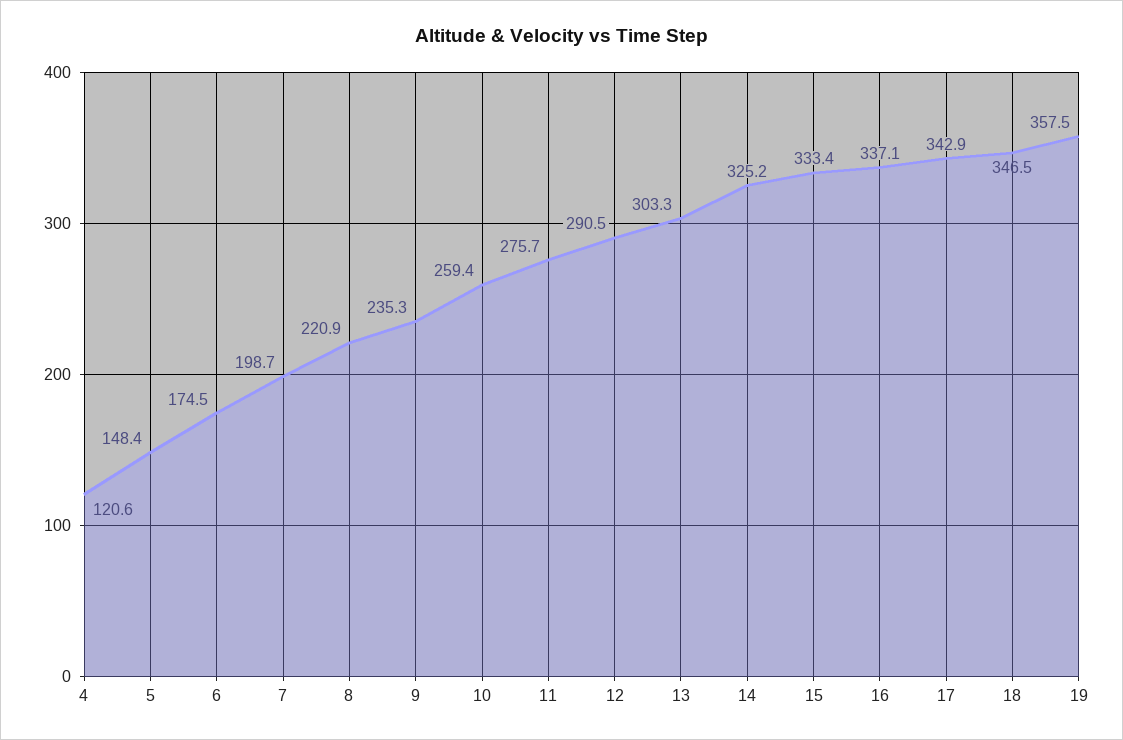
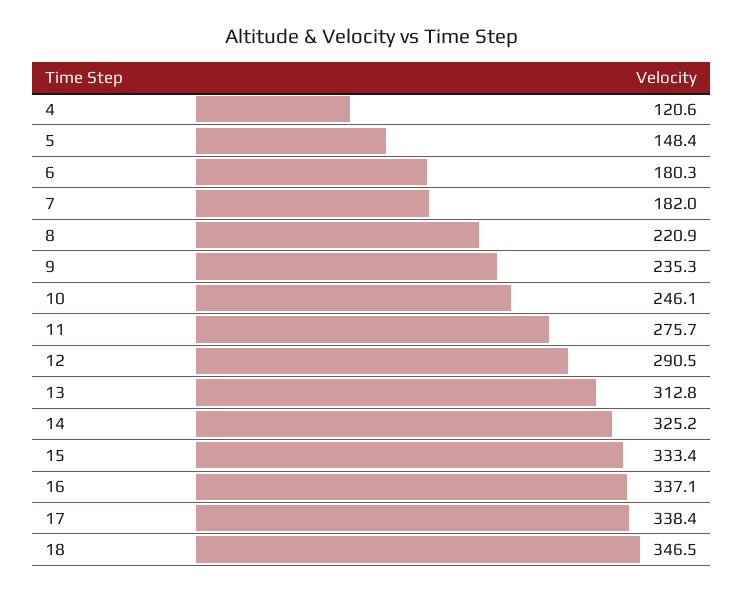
6: 174.5 -> 180.3
7: 198.7 -> 182
10: 259.4 -> 246.1
13: 303.3 -> 312.8
17: 342.9 -> 338.4
19: 357.5 -> none

